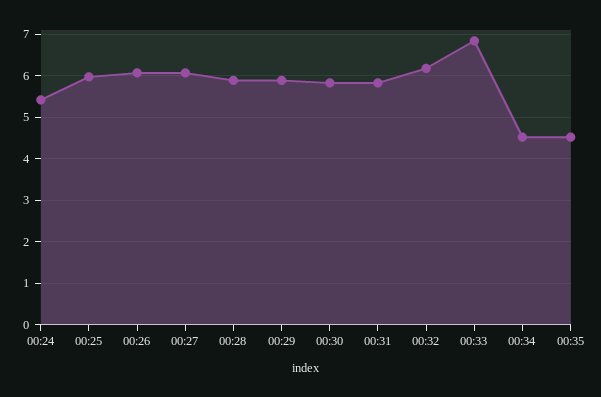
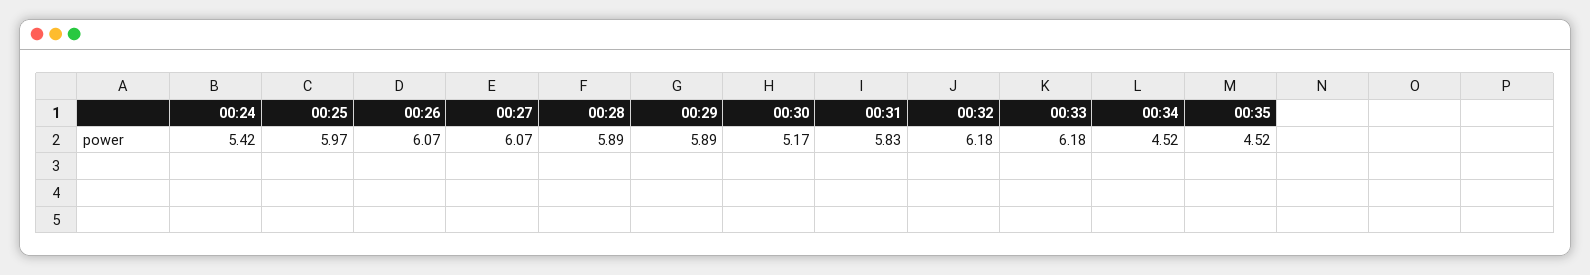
00:30: 5.8 -> 5.17
00:33: 6.8 -> 6.18

